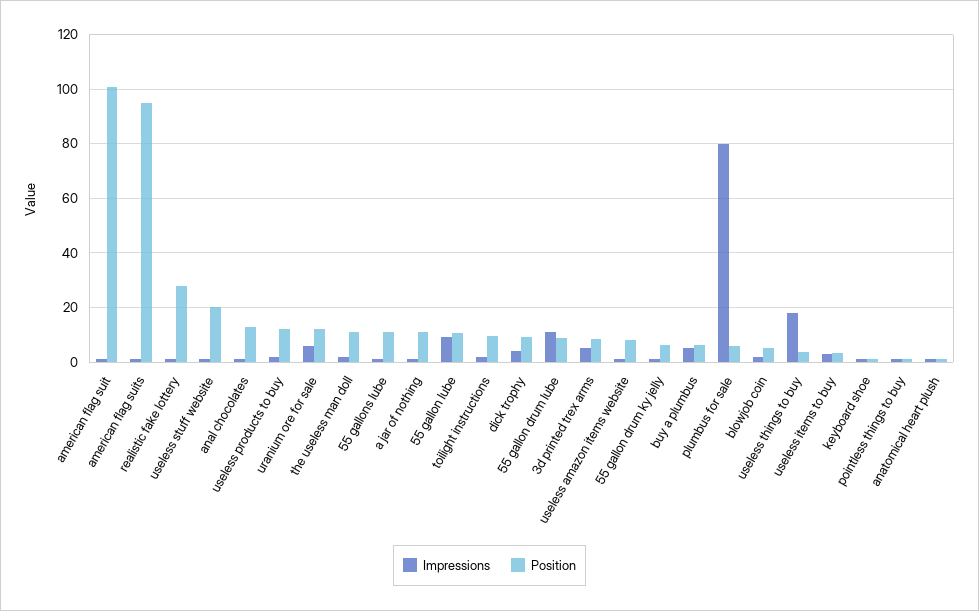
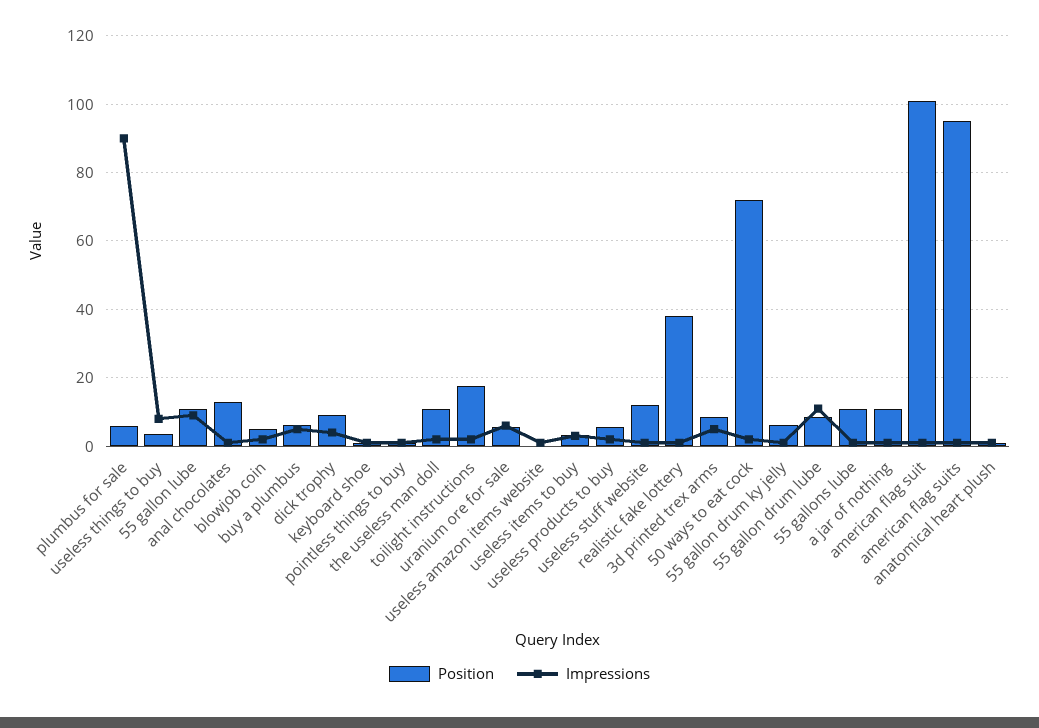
Position, realistic fake lottery: 27.5 -> 38
Position, useless stuff website: 20 -> 12
Position, useless products to buy: 12.5 -> 6
Position, uranium ore for sale: 12.5 -> 6
Position, toilight instructions: 10 -> 18
Position, useless amazon items website: 7.5 -> 0
Impressions, plumbus for sale: 80 -> 90
Impressions, useless things to buy: 17.5 -> 8
Position, 50 ways to eat cock: none -> 72
Impressions, 50 ways to eat cock: none -> 2

